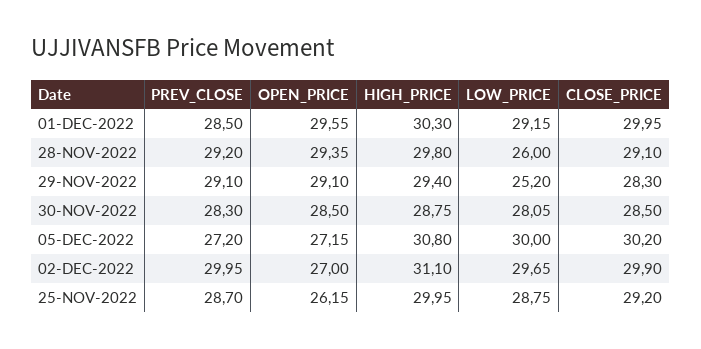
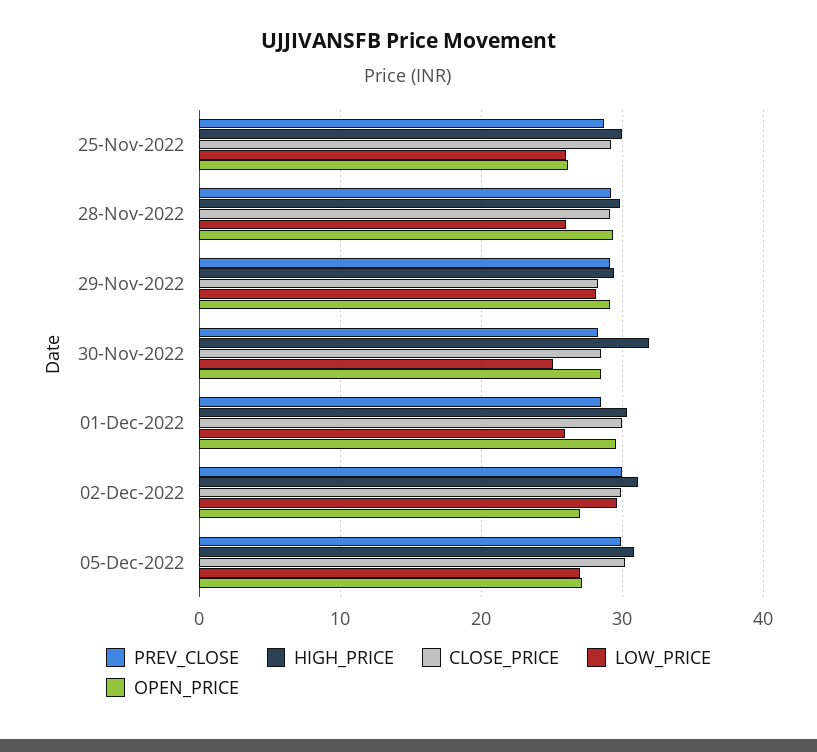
LOW_PRICE, 01-DEC-2022: 29.15 -> 26
LOW_PRICE, 29-NOV-2022: 25.2 -> 28
HIGH_PRICE, 30-NOV-2022: 28.75 -> 32
LOW_PRICE, 30-NOV-2022: 28.05 -> 25
PREV_CLOSE, 05-DEC-2022: 27.2 -> 30
LOW_PRICE, 05-DEC-2022: 30 -> 27
LOW_PRICE, 25-NOV-2022: 28.75 -> 26

